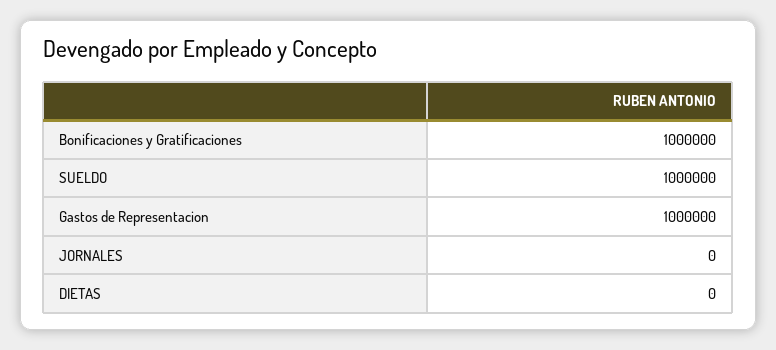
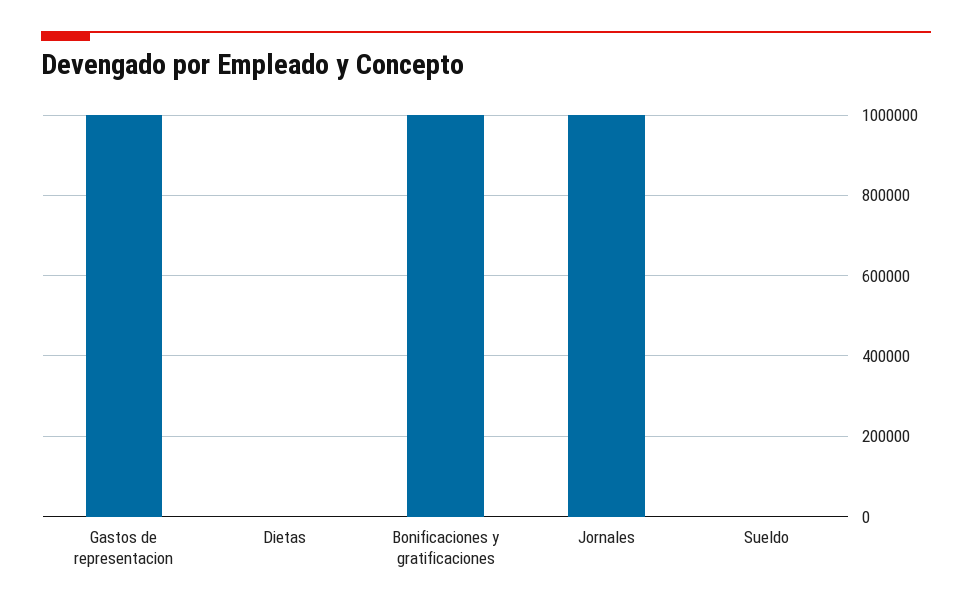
SUELDO: 1000000 -> 0
JORNALES: 0 -> 1000000

